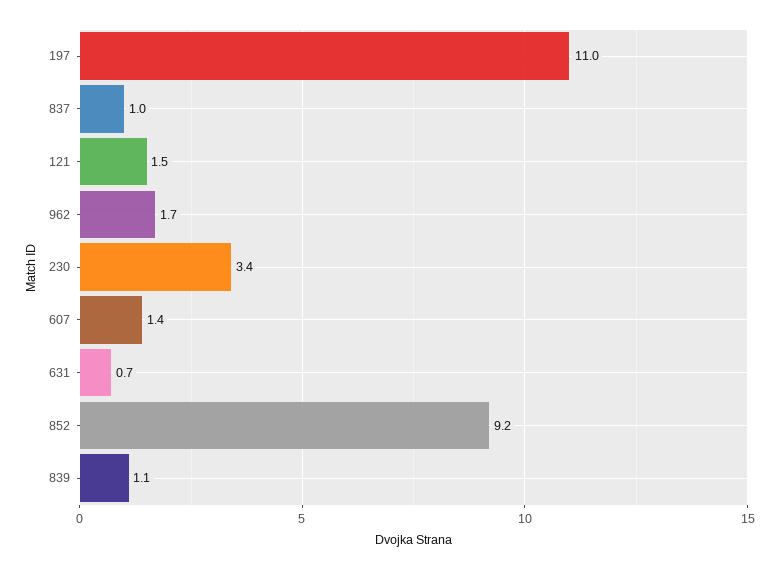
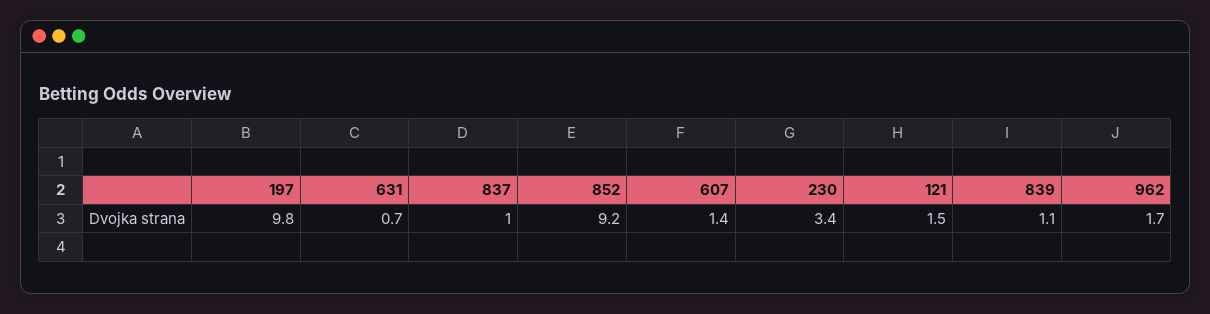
197: 11 -> 9.8

